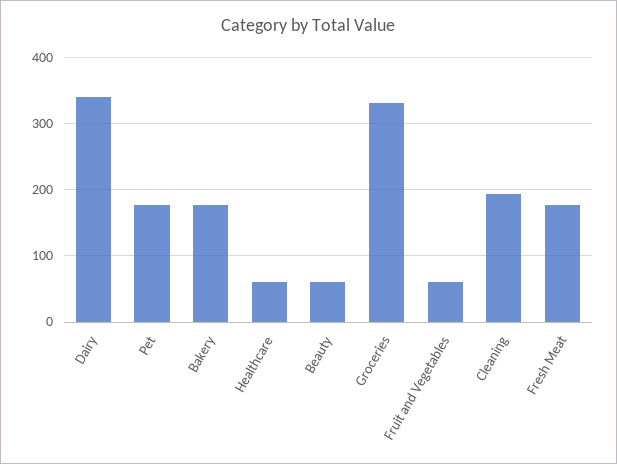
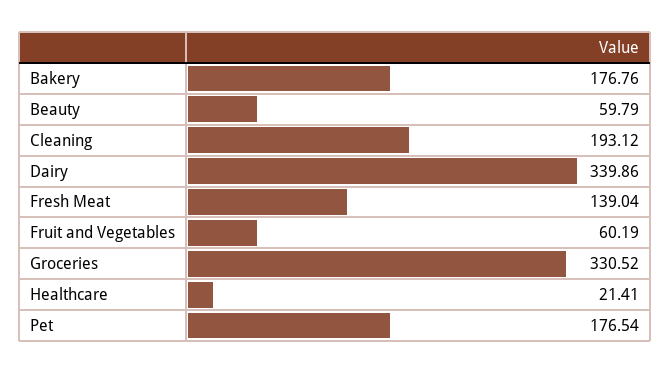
Healthcare: 60 -> 21.41
Fresh Meat: 180 -> 139.04

